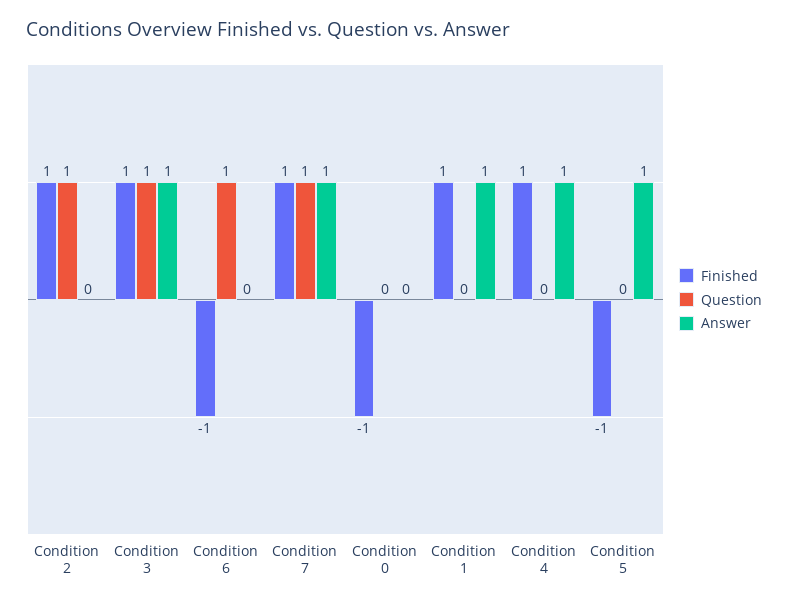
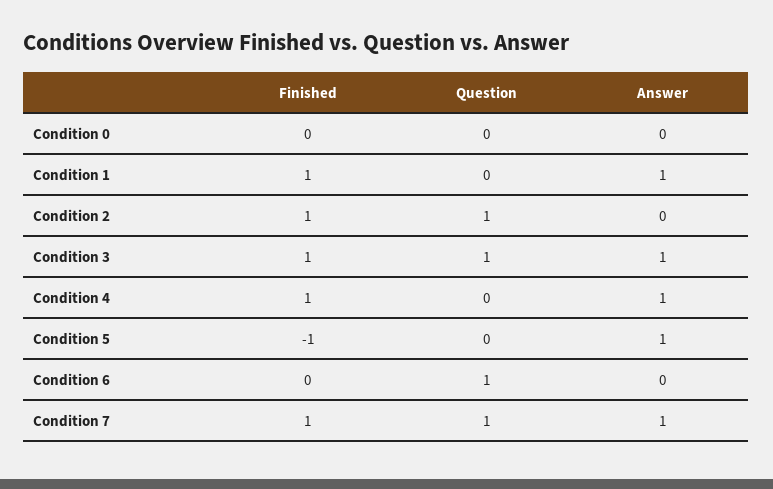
Finished, Condition 6: -1 -> 0
Finished, Condition 0: -1 -> 0

